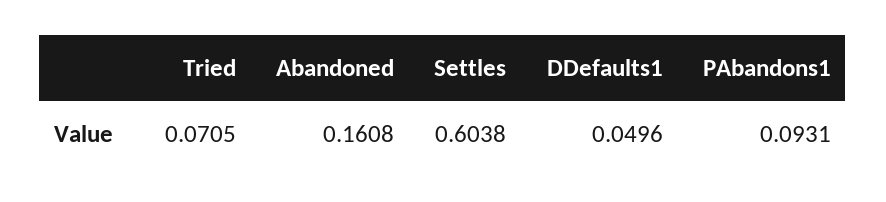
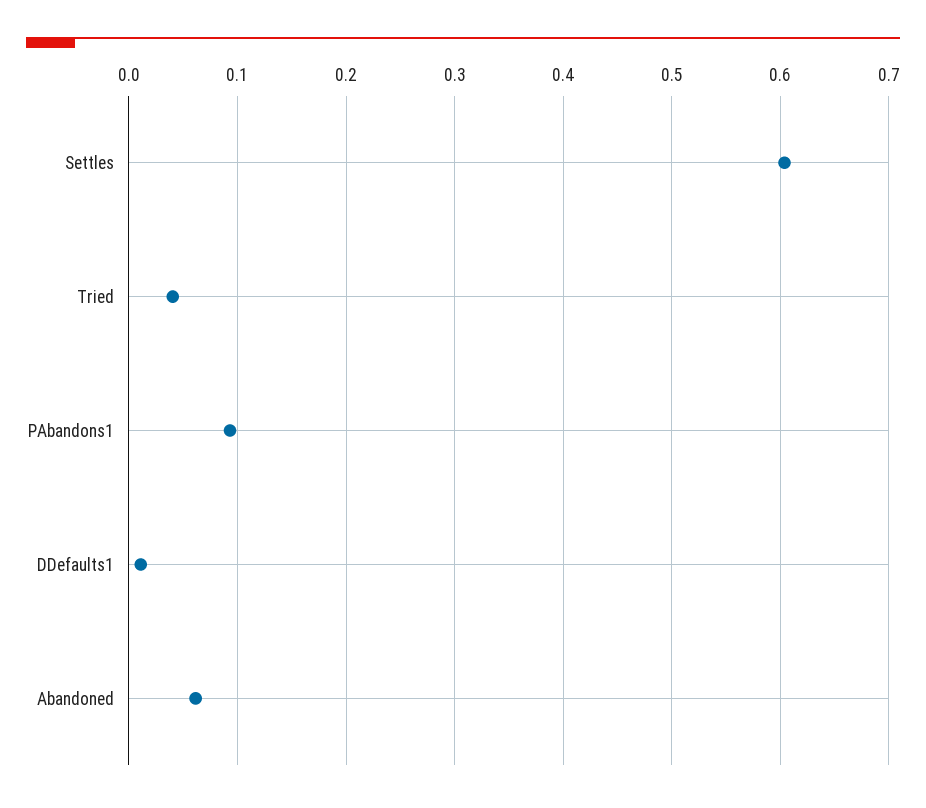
Tried: 0.0705 -> 0.04
Abandoned: 0.1608 -> 0.06
DDefaults1: 0.0496 -> 0.01

